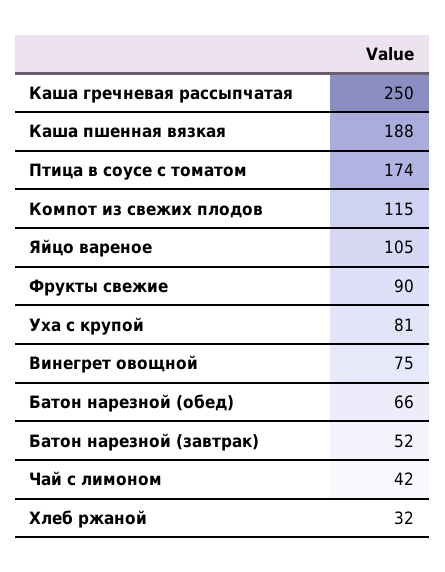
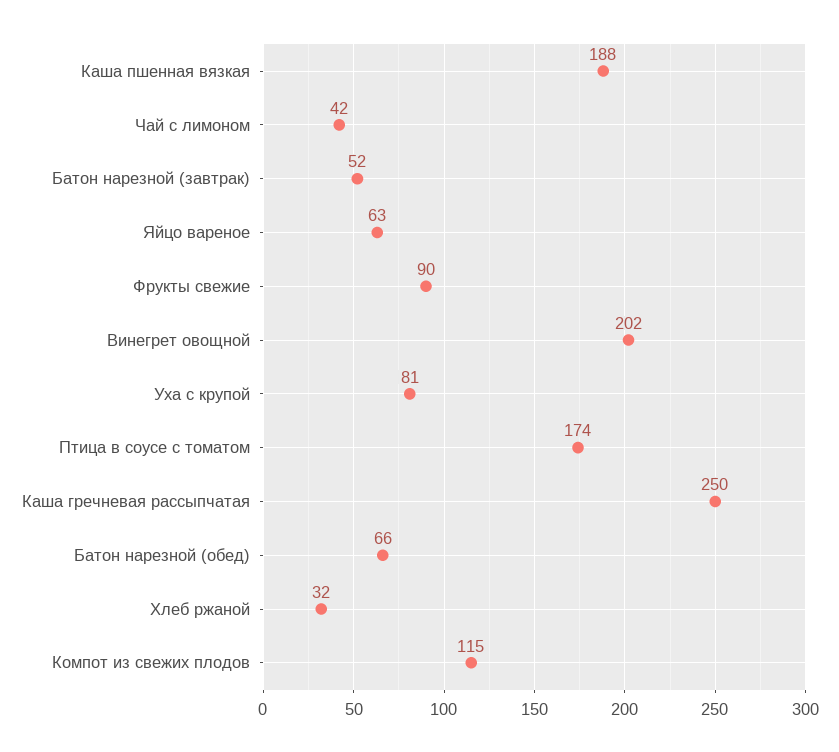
Яйцо вареное: 105 -> 63
Винегрет овощной: 75 -> 202

